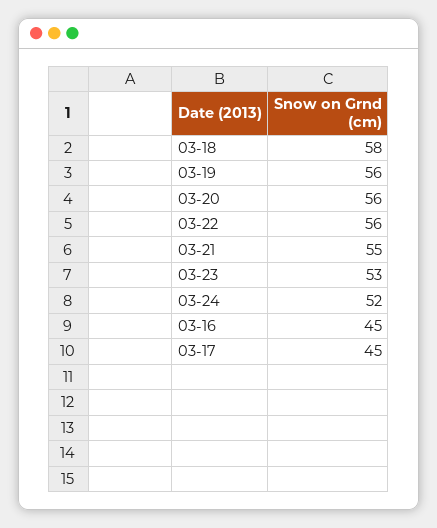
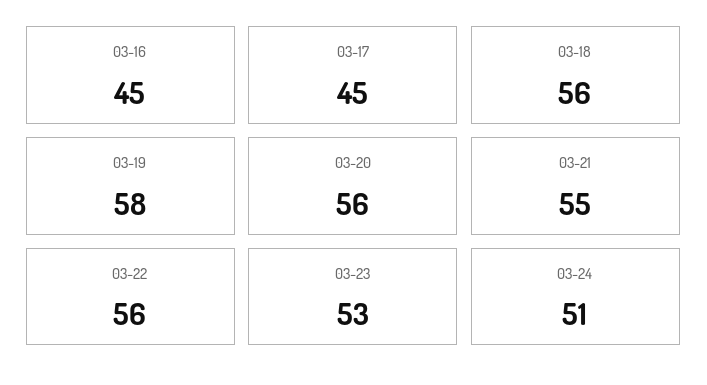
03-18: 58 -> 56
03-19: 56 -> 58
03-24: 52 -> 51

